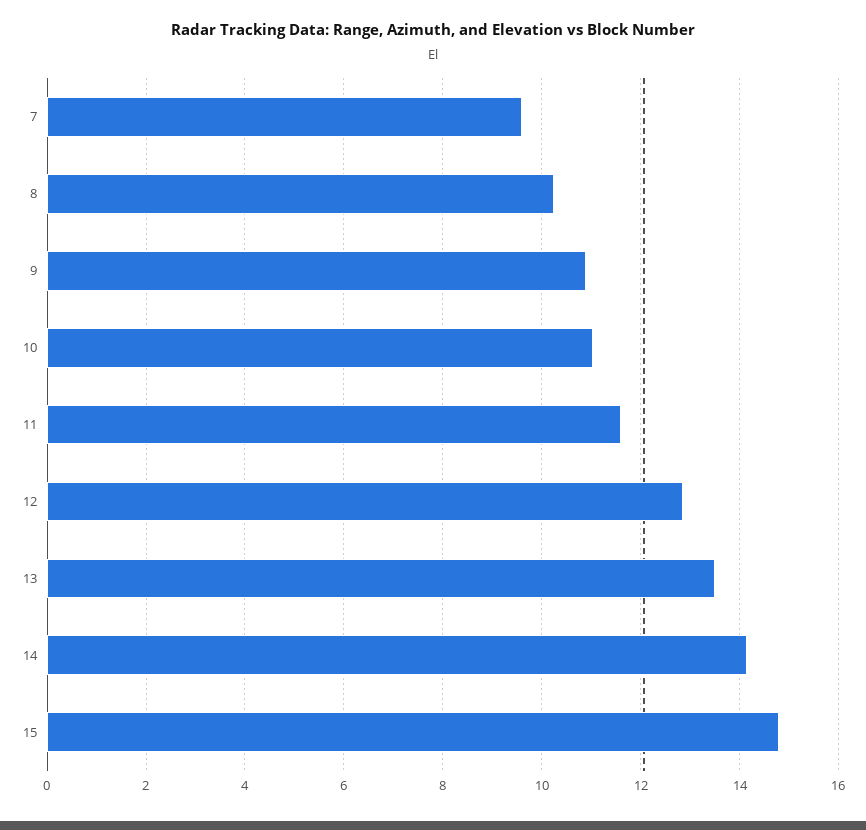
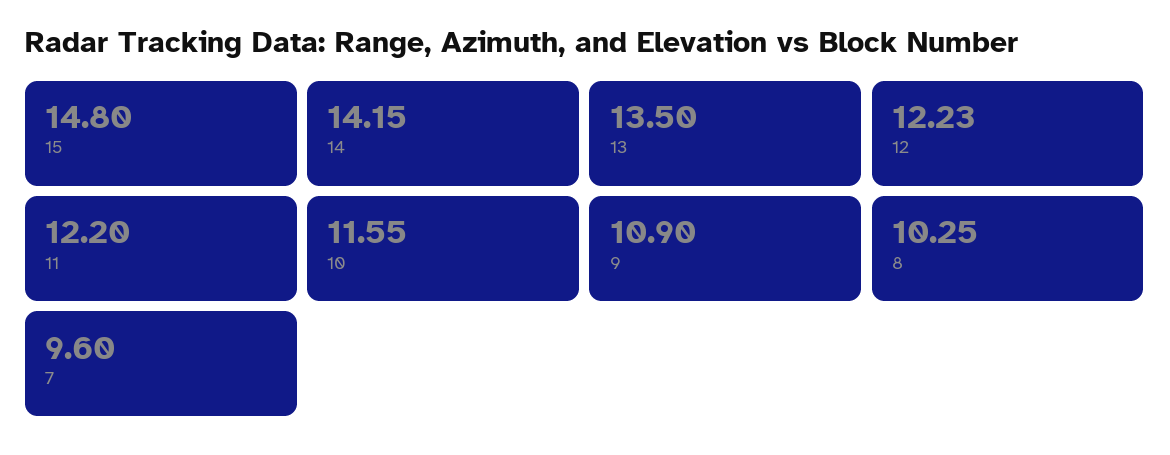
10: 11 -> 11.55
11: 11.6 -> 12.2
12: 12.8 -> 12.23

